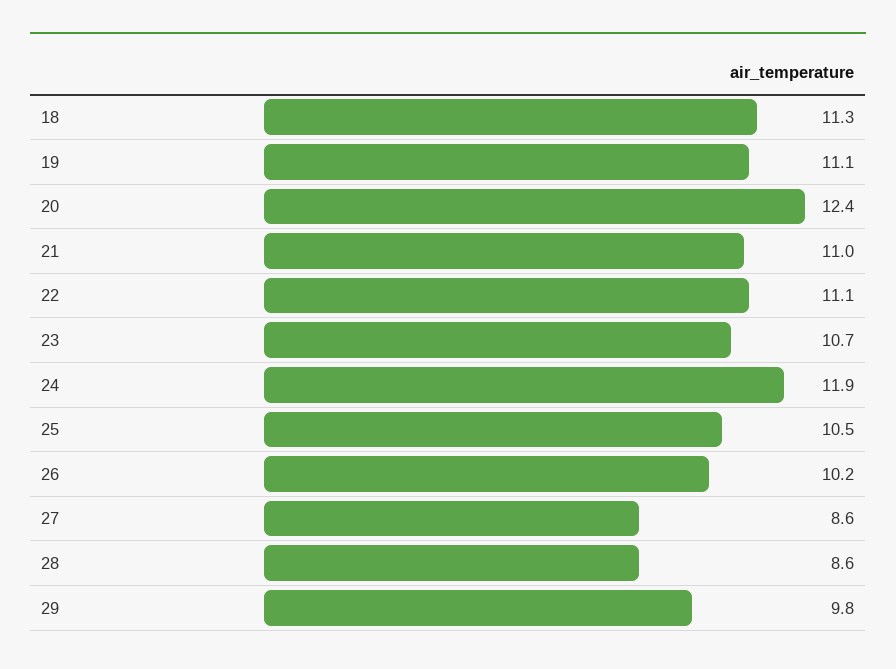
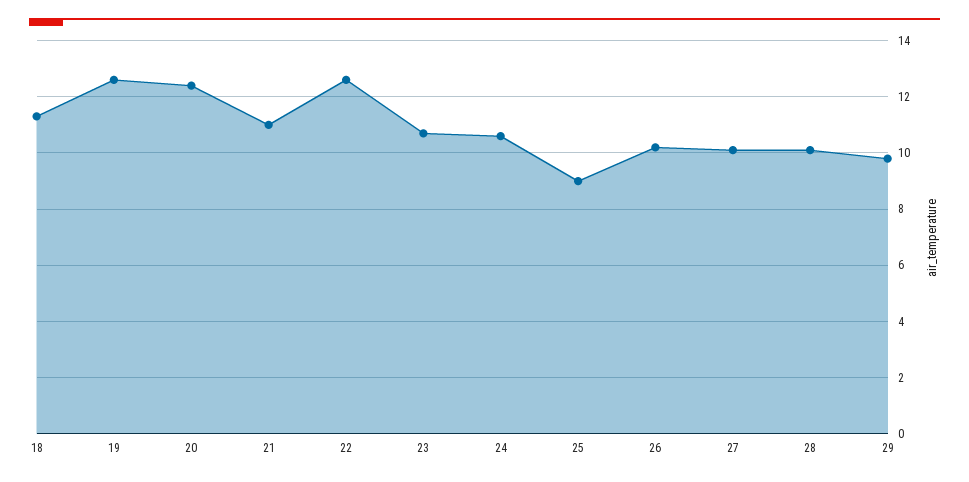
19: 11.1 -> 12.5
22: 11.1 -> 12.5
24: 11.9 -> 10.5
25: 10.5 -> 9
27: 8.6 -> 10
28: 8.6 -> 10

